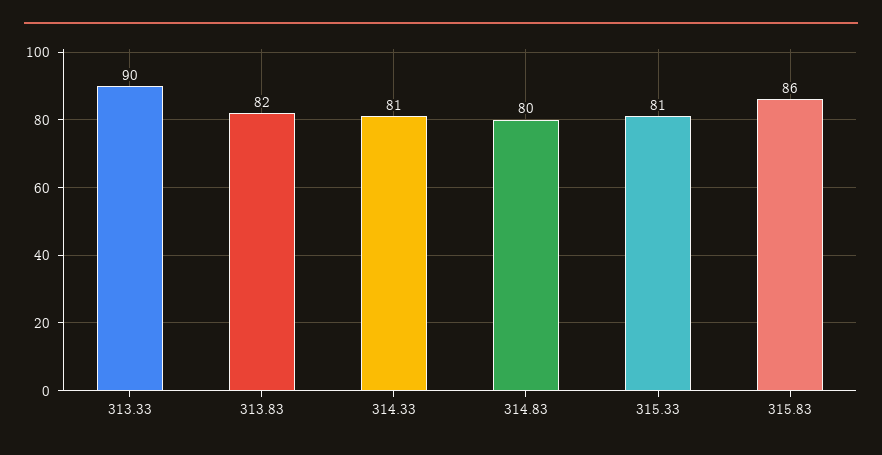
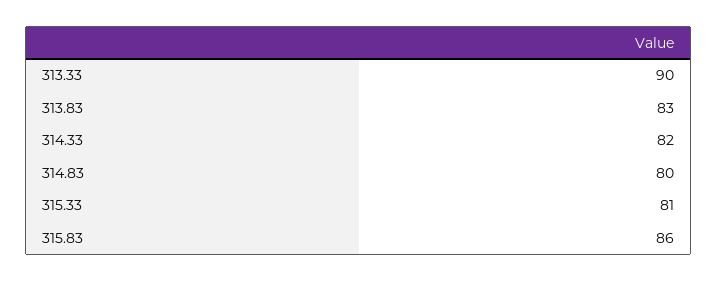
313.83: 82 -> 83
314.33: 81 -> 82

